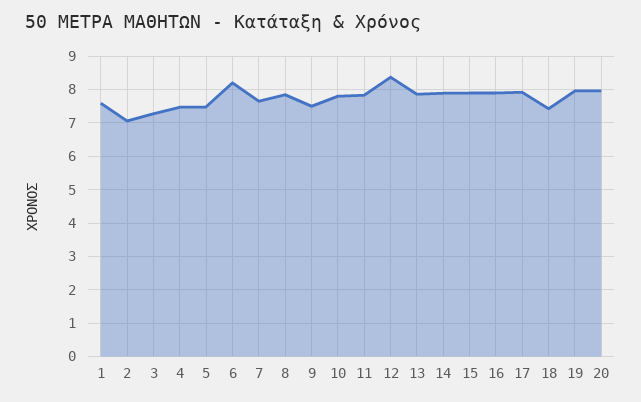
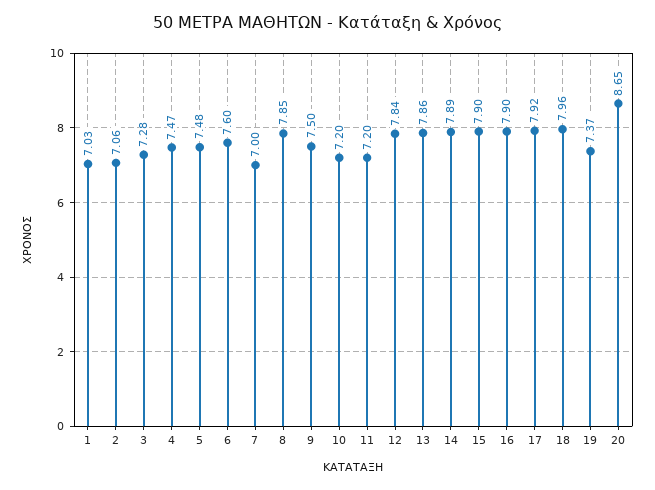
1: 7.6 -> 7.03
6: 8.2 -> 7.6
7: 7.6 -> 7
10: 7.8 -> 7.2
11: 7.8 -> 7.2
12: 8.4 -> 7.84
18: 7.4 -> 7.96
19: 8 -> 7.37
20: 8 -> 8.65

